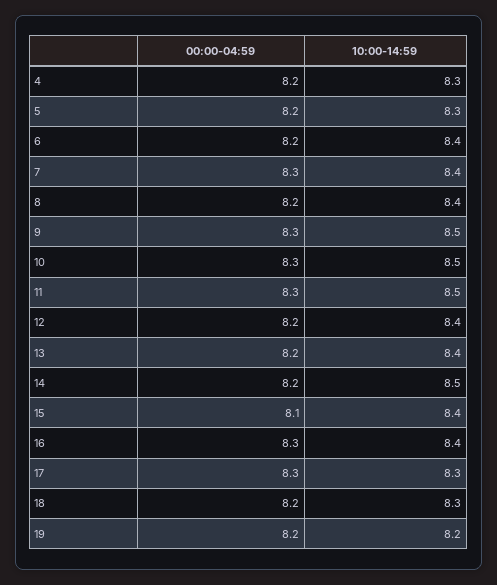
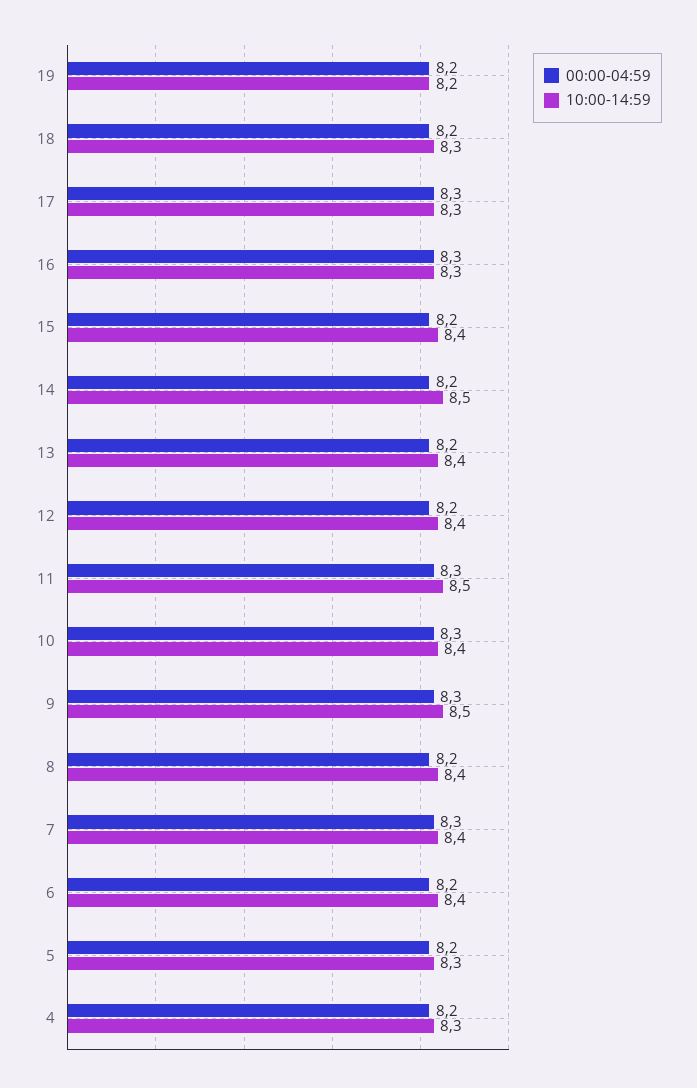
10:00-14:59, 10: 8.5 -> 8.4
00:00-04:59, 15: 8.1 -> 8.2
10:00-14:59, 16: 8.4 -> 8.3

